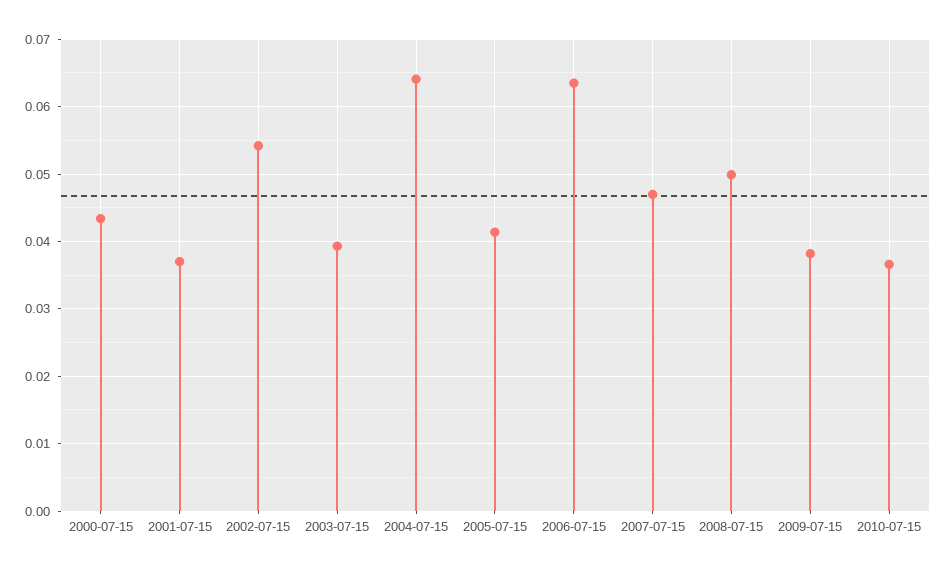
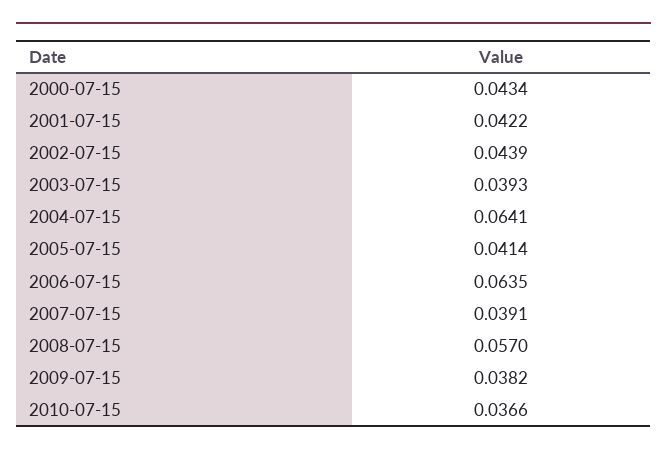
2001-07-15: 0.037 -> 0.0422
2002-07-15: 0.054 -> 0.0439
2007-07-15: 0.047 -> 0.0391
2008-07-15: 0.05 -> 0.057

